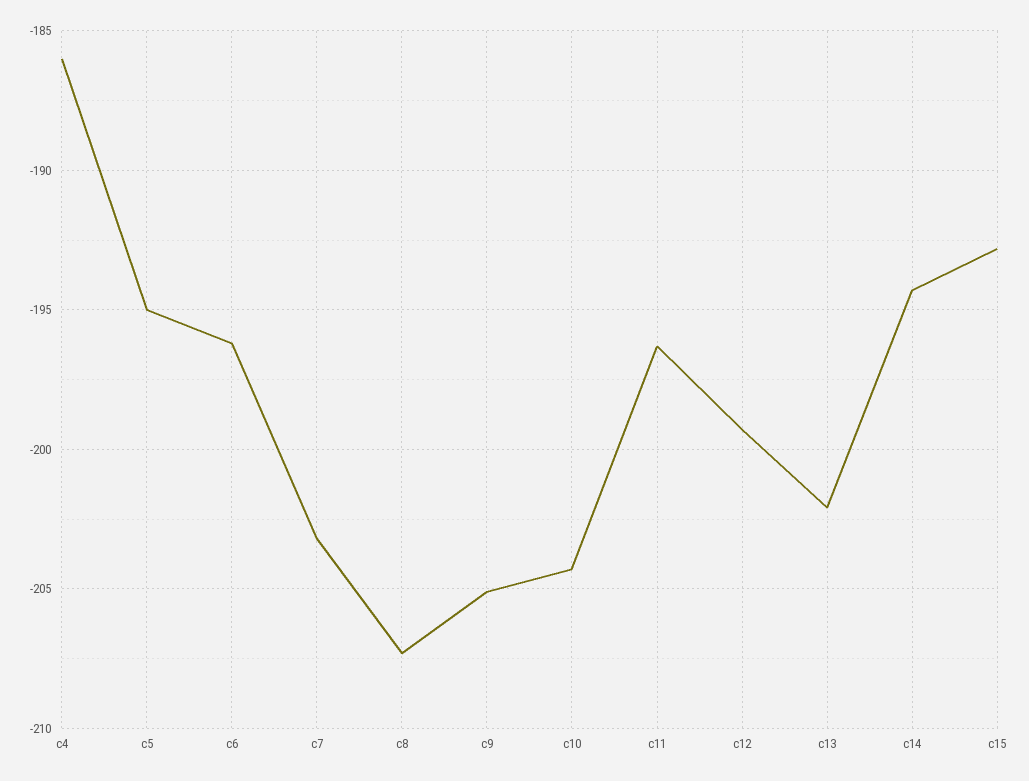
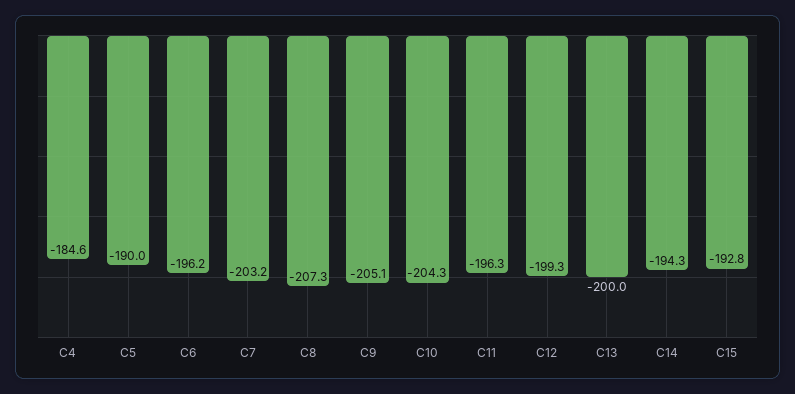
c4: -186 -> -184.6
c5: -195 -> -190
c13: -202 -> -200

